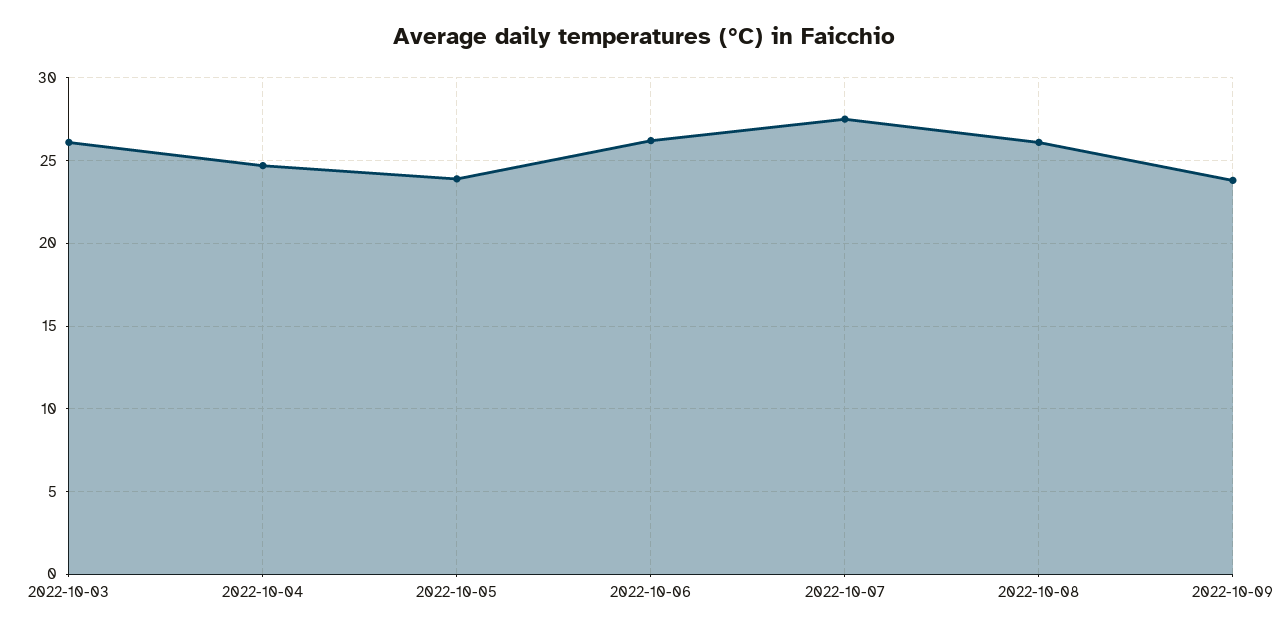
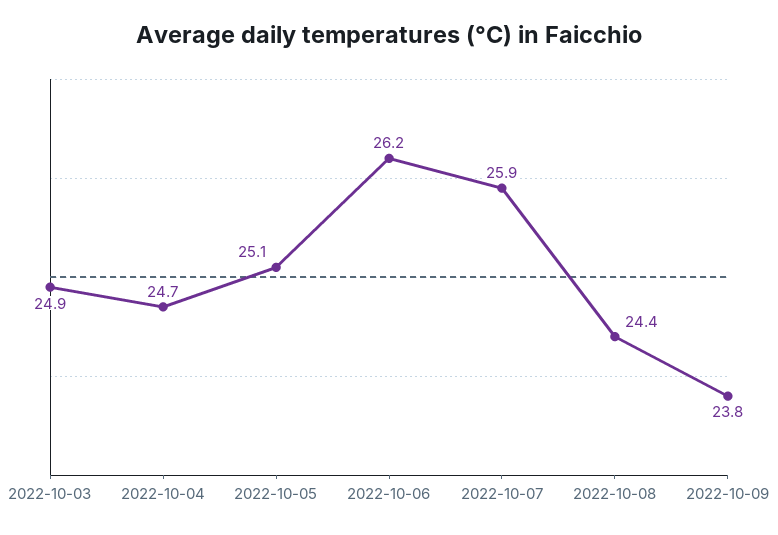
2022-10-03: 26 -> 24.9
2022-10-05: 24 -> 25.1
2022-10-07: 27.5 -> 25.9
2022-10-08: 26 -> 24.4

